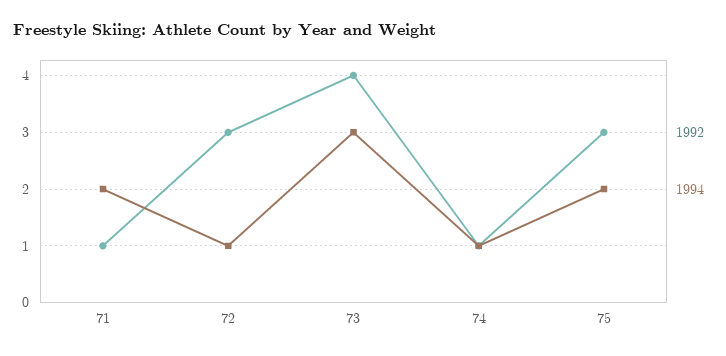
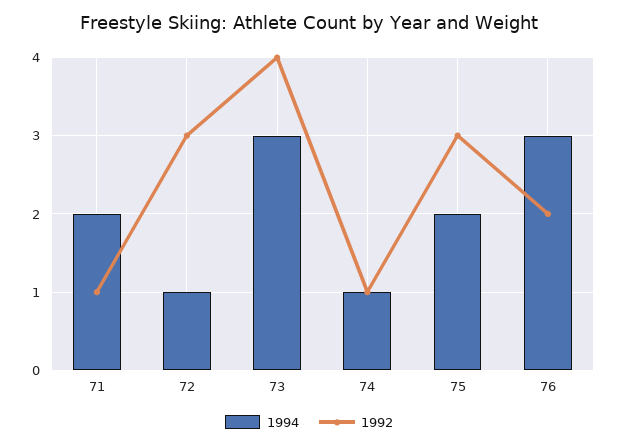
1994, 76: none -> 3
1992, 76: none -> 2

